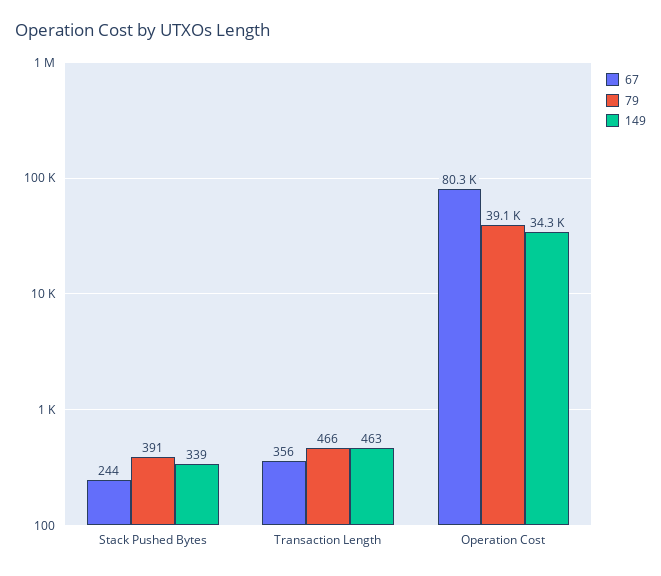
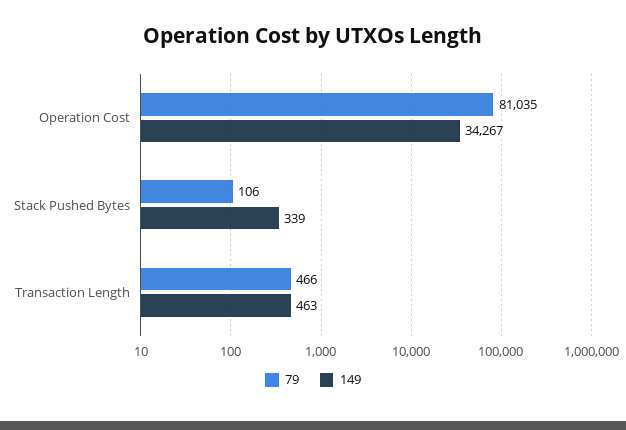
67, Stack Pushed Bytes: 244 -> none
79, Stack Pushed Bytes: 391 -> 106
67, Transaction Length: 356 -> none
67, Operation Cost: 80300 -> none
79, Operation Cost: 39100 -> 81035

